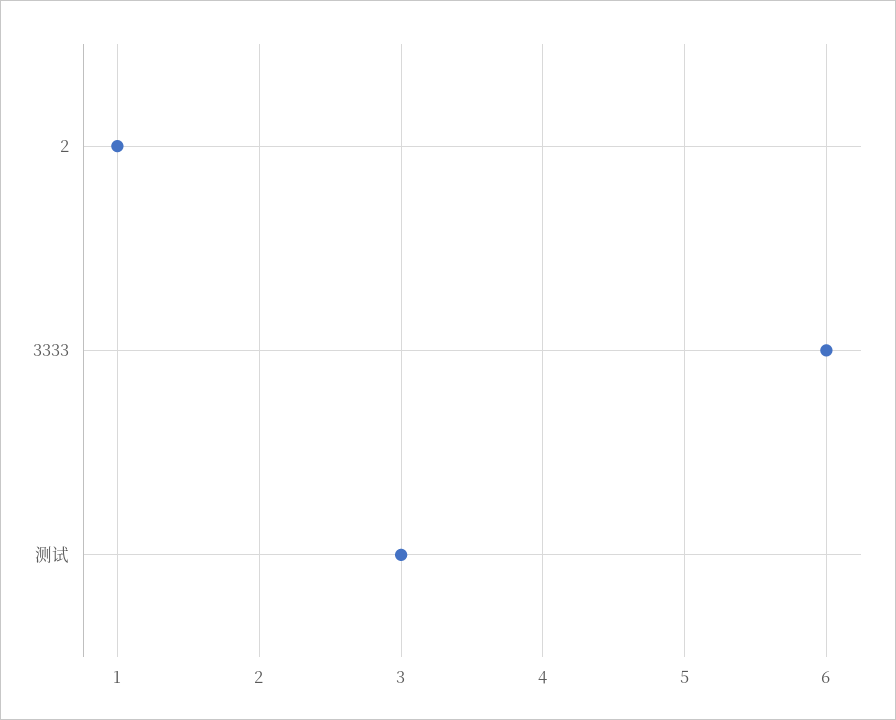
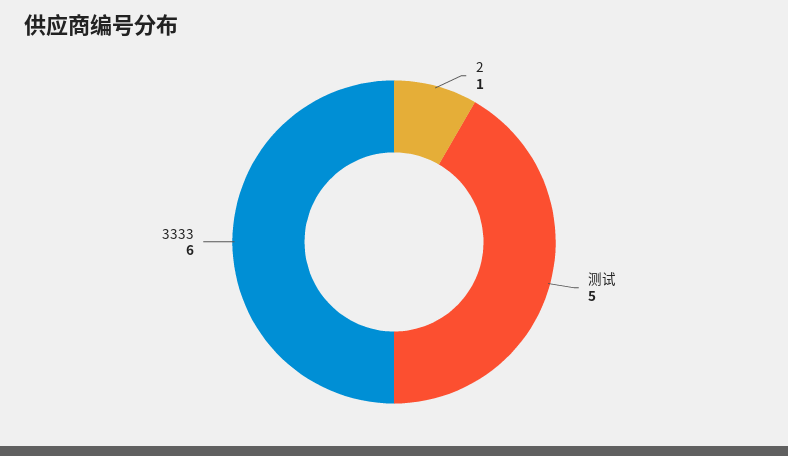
测试: 3 -> 5

